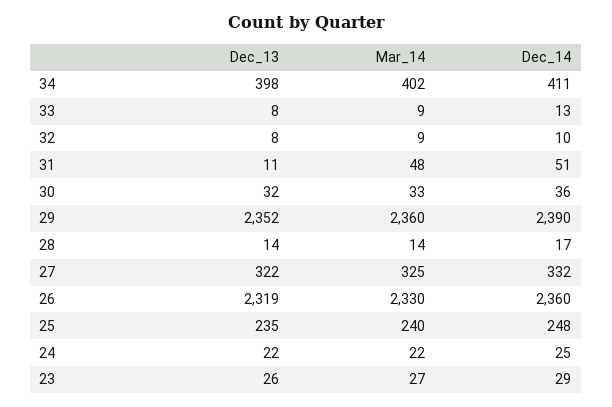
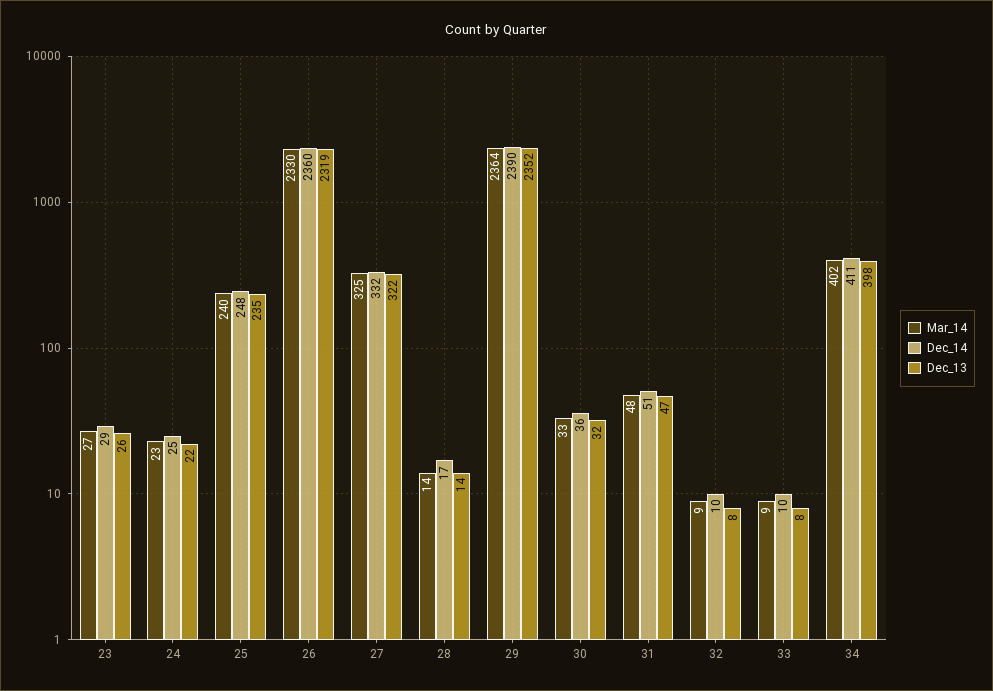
Dec_14, 33: 13 -> 10
Dec_13, 31: 11 -> 47
Mar_14, 29: 2360 -> 2364
Mar_14, 24: 22 -> 23

